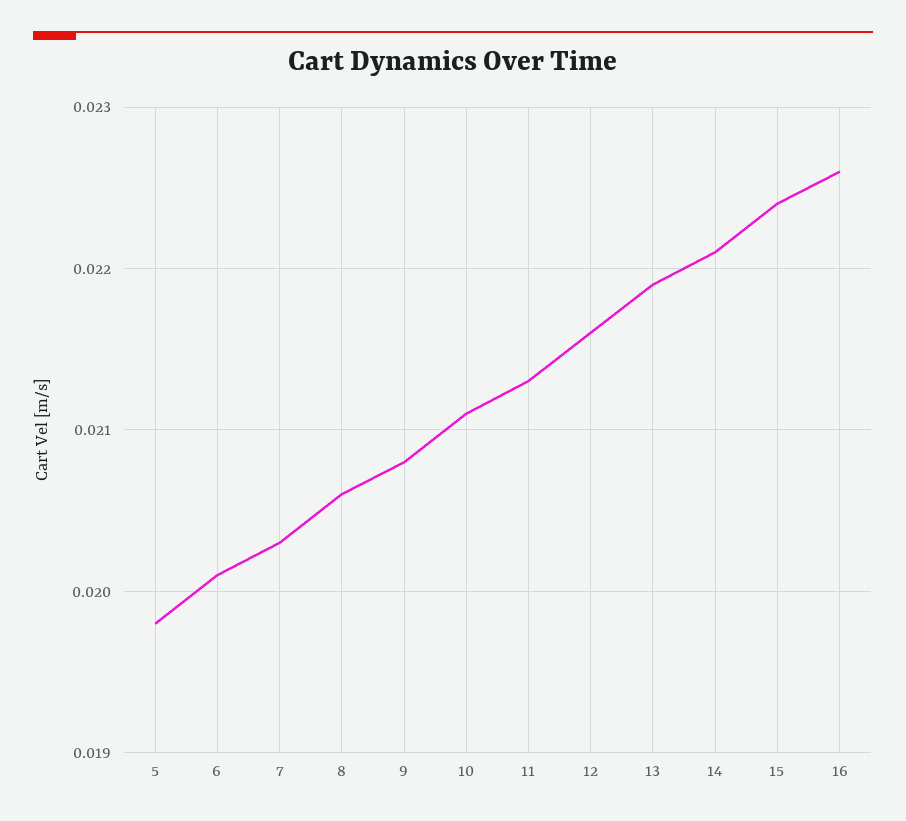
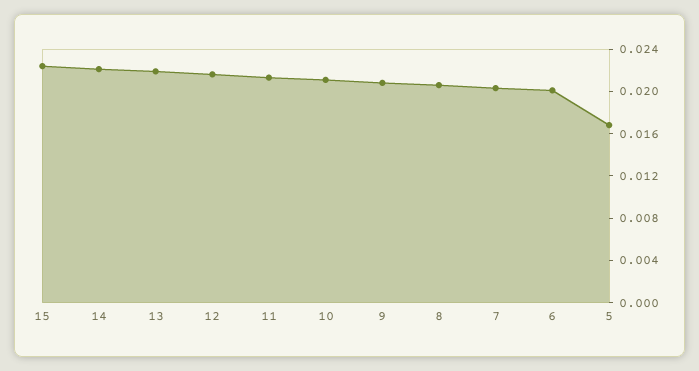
5: 0.0198 -> 0.017
16: 0.0226 -> none

